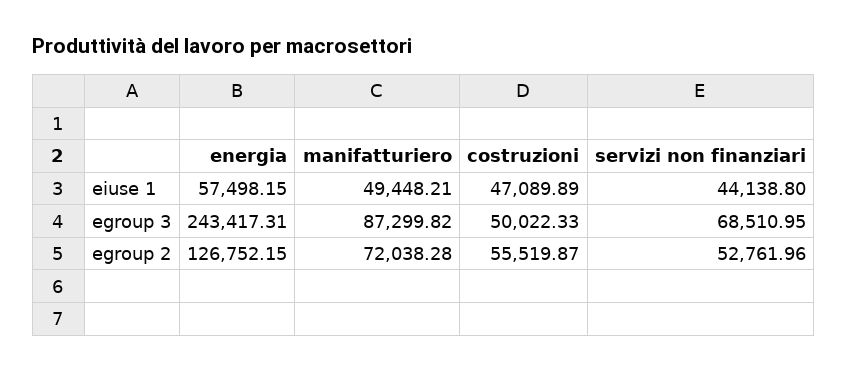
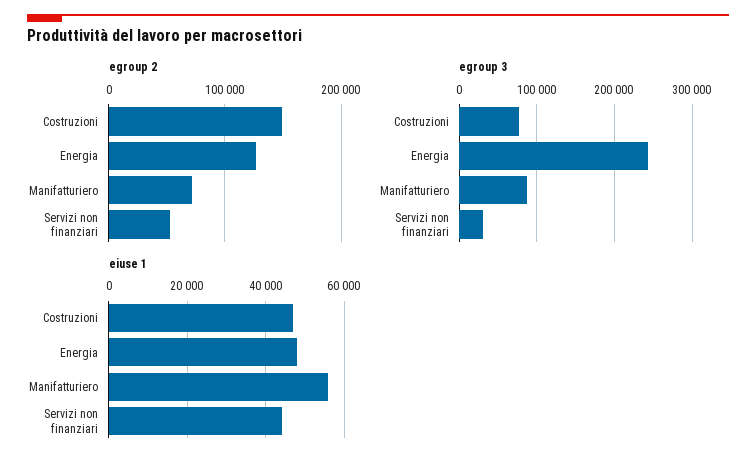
eiuse 1, energia: 57498.15 -> 48000
eiuse 1, manifatturiero: 49448.21 -> 56000
egroup 3, costruzioni: 50022.33 -> 80000
egroup 3, servizi non finanziari: 68510.95 -> 30000
egroup 2, costruzioni: 55519.87 -> 150000

